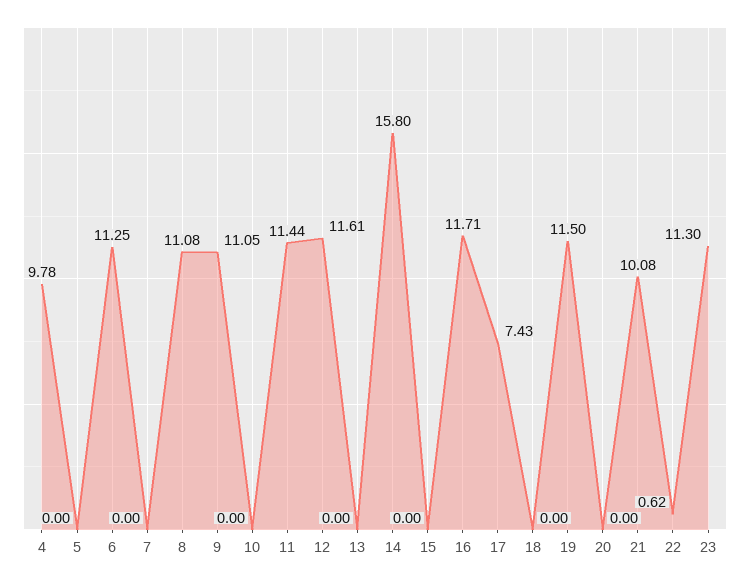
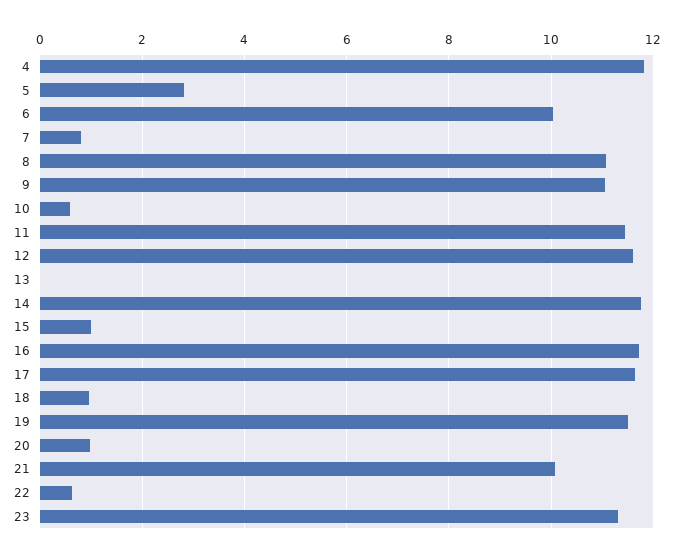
4: 9.78 -> 11.8
5: 0 -> 2.8
6: 11.25 -> 10
7: 0 -> 0.8
10: 0 -> 0.6
14: 15.8 -> 11.8
15: 0 -> 1
17: 7.43 -> 11.6
18: 0 -> 1
20: 0 -> 1

